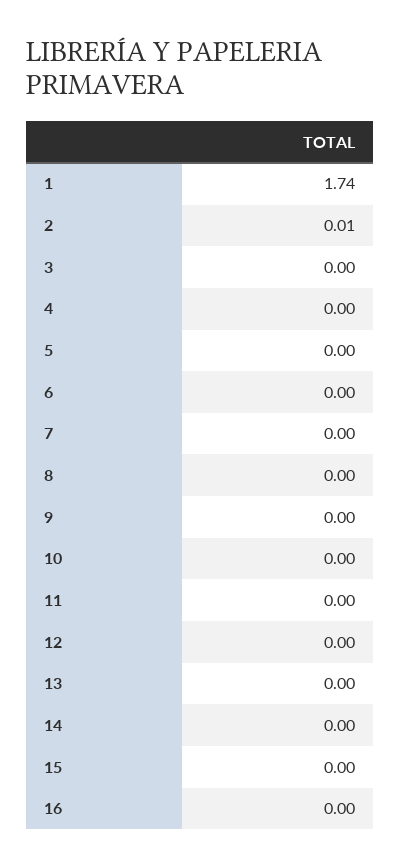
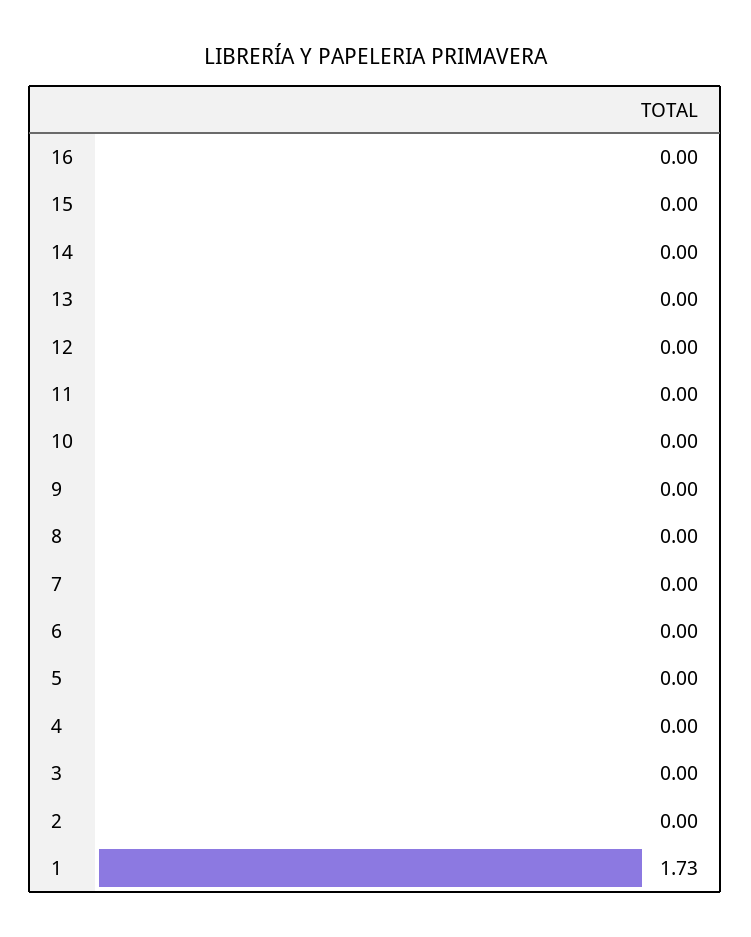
1: 1.74 -> 1.73
2: 0.01 -> 0

